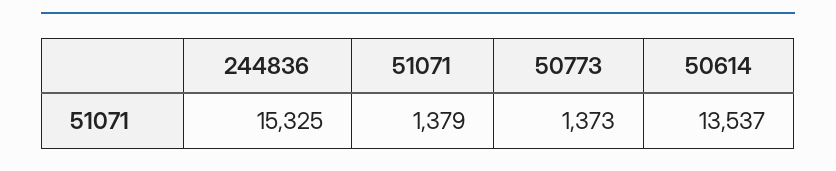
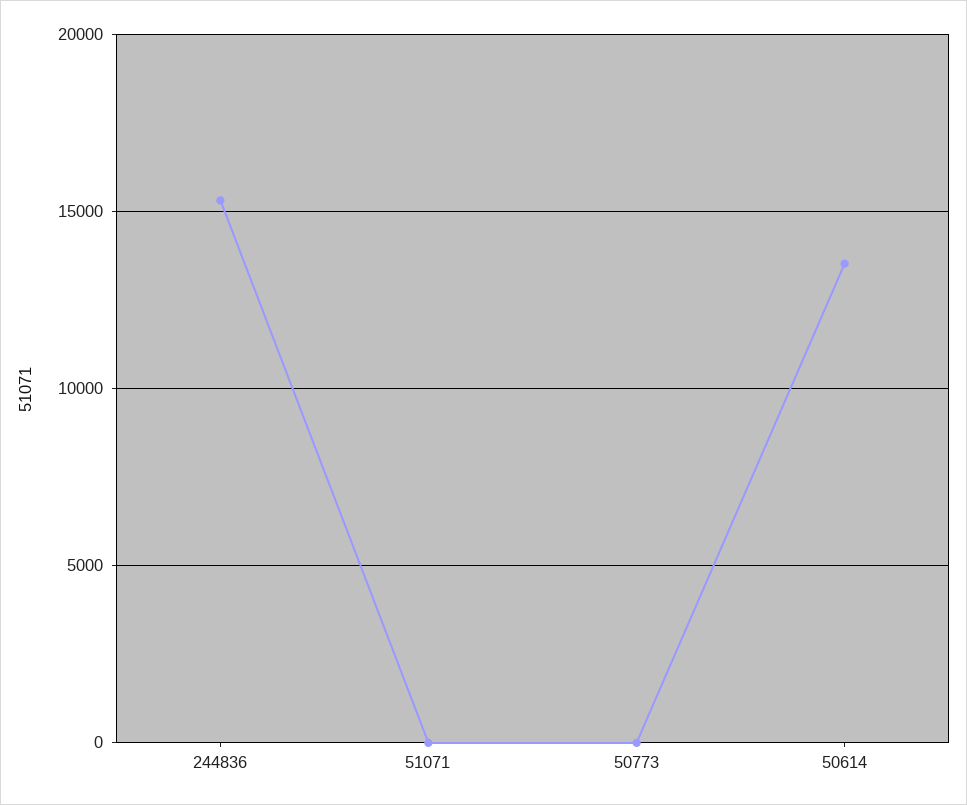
51071: 1379 -> 0
50773: 1373 -> 0

